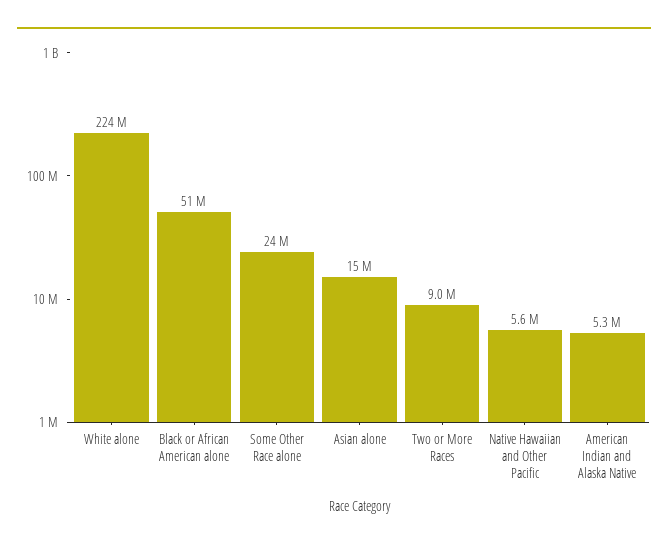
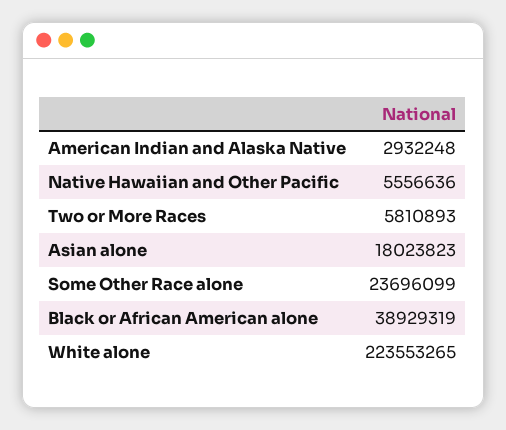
Black or African American alone: 51000000 -> 38929319
Asian alone: 15000000 -> 18023823
Two or More Races: 9000000 -> 5810893
American Indian and Alaska Native: 5300000 -> 2932248

